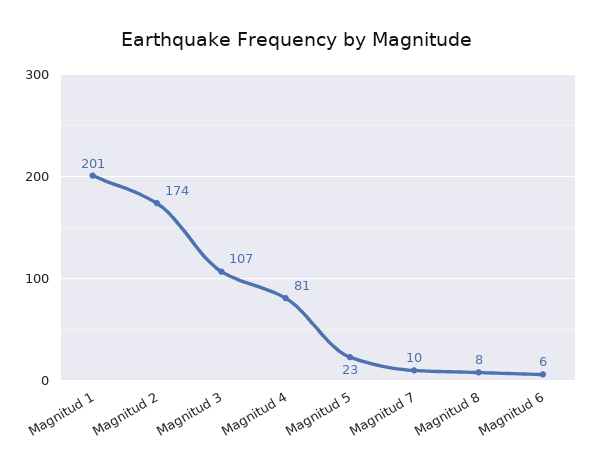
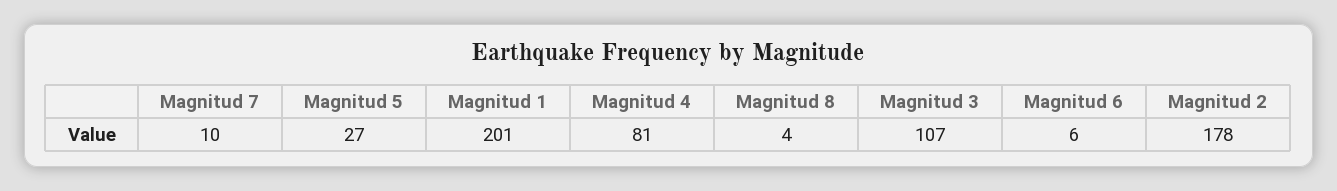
Magnitud 2: 174 -> 178
Magnitud 5: 23 -> 27
Magnitud 8: 8 -> 4

